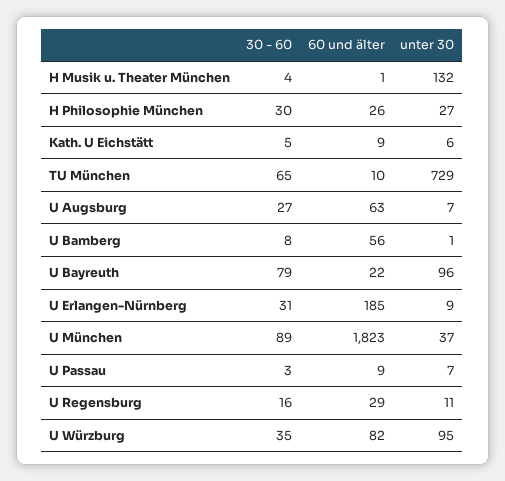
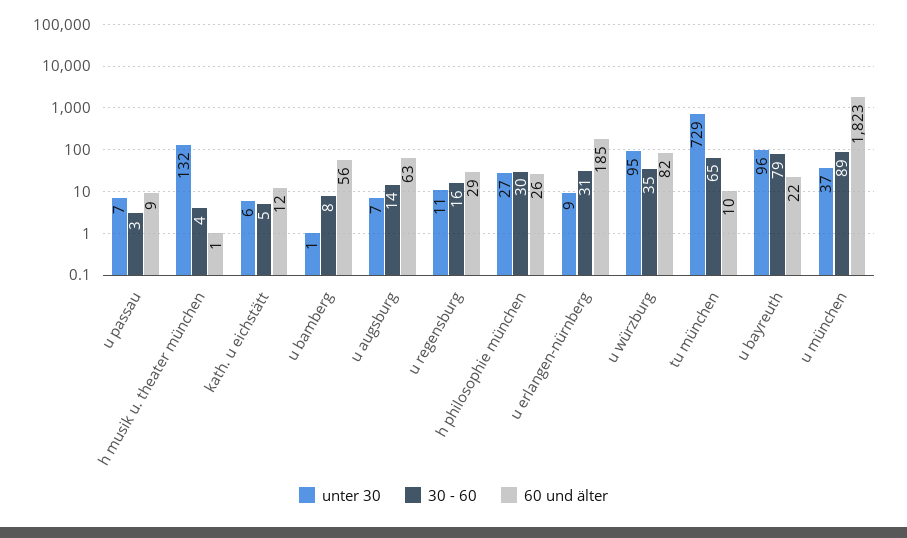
60 und älter, Kath. U Eichstätt: 9 -> 12
30 - 60, U Augsburg: 27 -> 14

